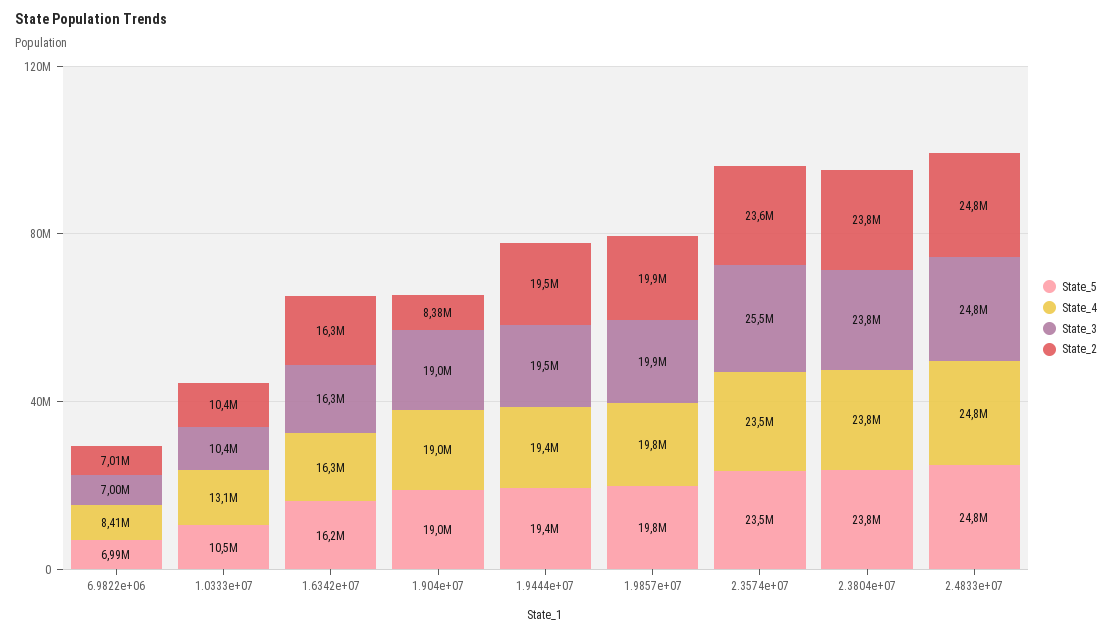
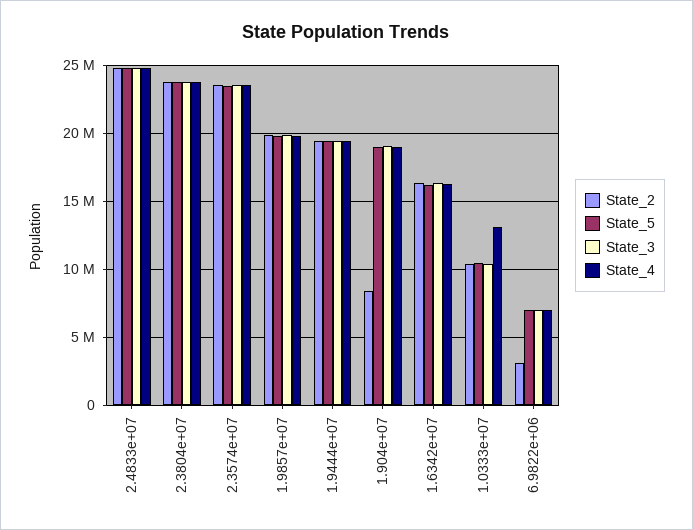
State_4, 6.9822e+06: 8410000 -> 7000000
State_2, 6.9822e+06: 7010000 -> 3000000
State_3, 2.3574e+07: 25500000 -> 23500000

